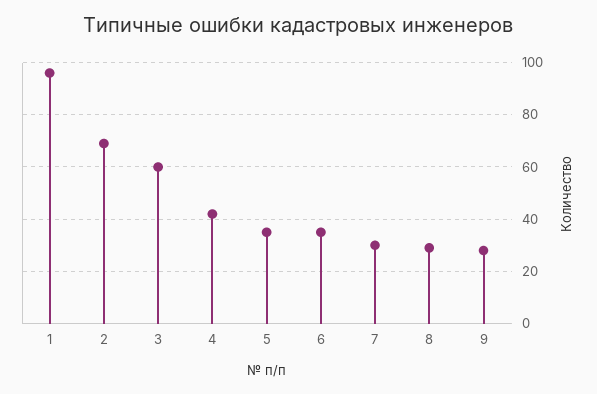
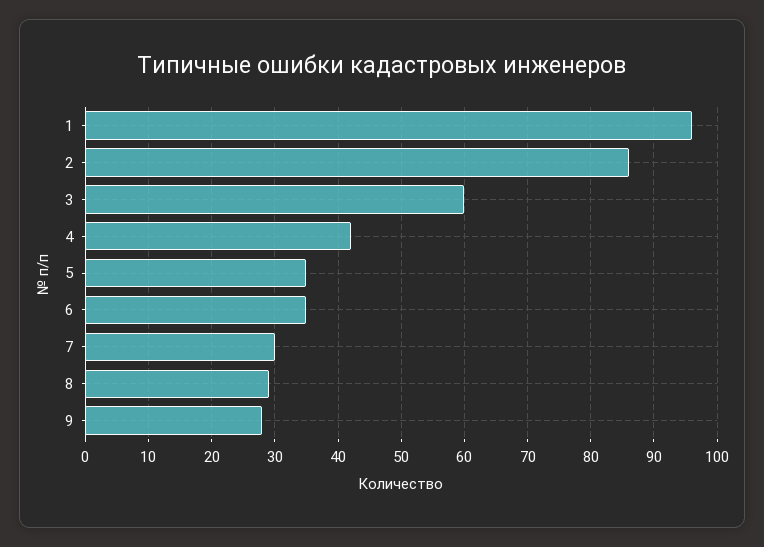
2: 70 -> 86

